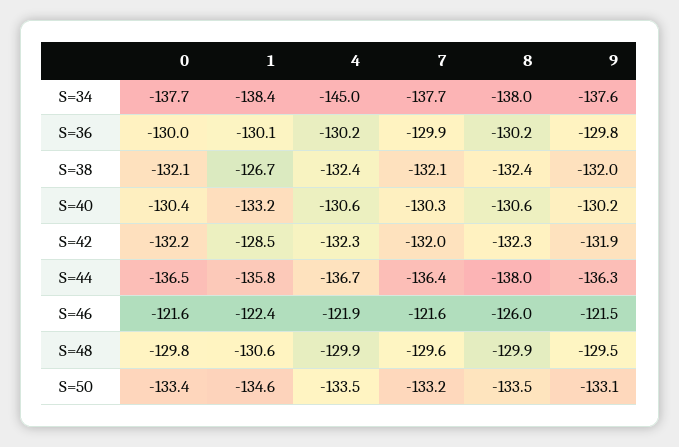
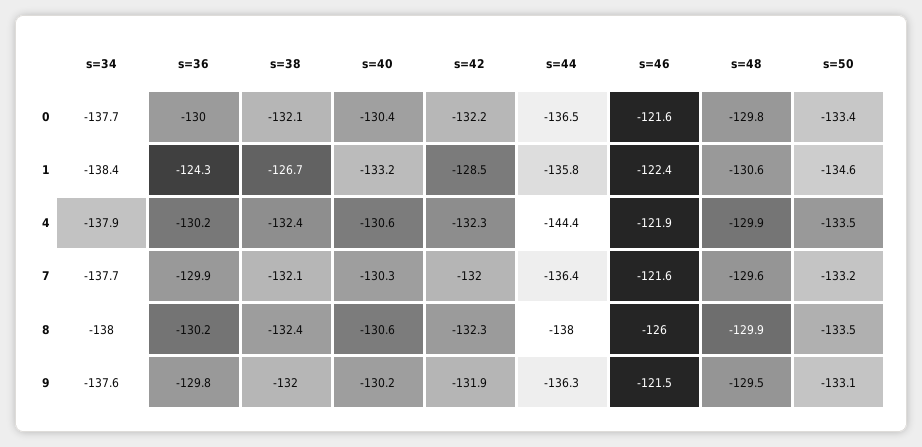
4, S=34: -145 -> -137.9
1, S=36: -130.1 -> -124.3
4, S=44: -136.7 -> -144.4

